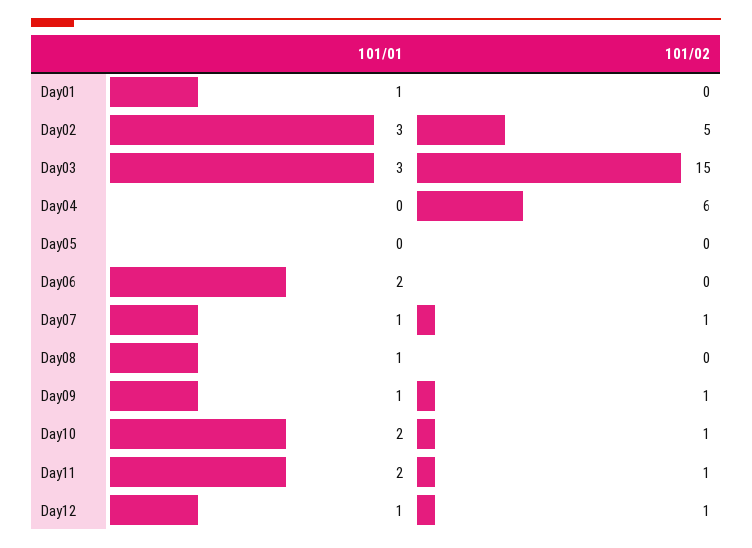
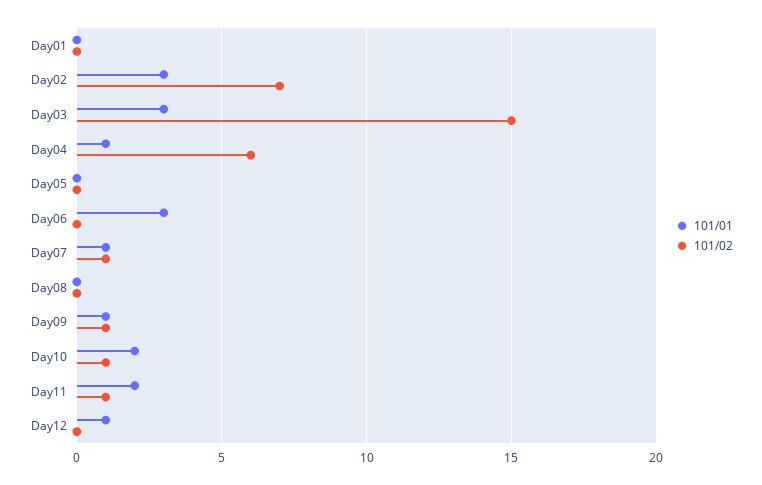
101/01, Day01: 1 -> 0
101/02, Day02: 5 -> 7
101/01, Day04: 0 -> 1
101/01, Day06: 2 -> 3
101/01, Day08: 1 -> 0
101/02, Day12: 1 -> 0

